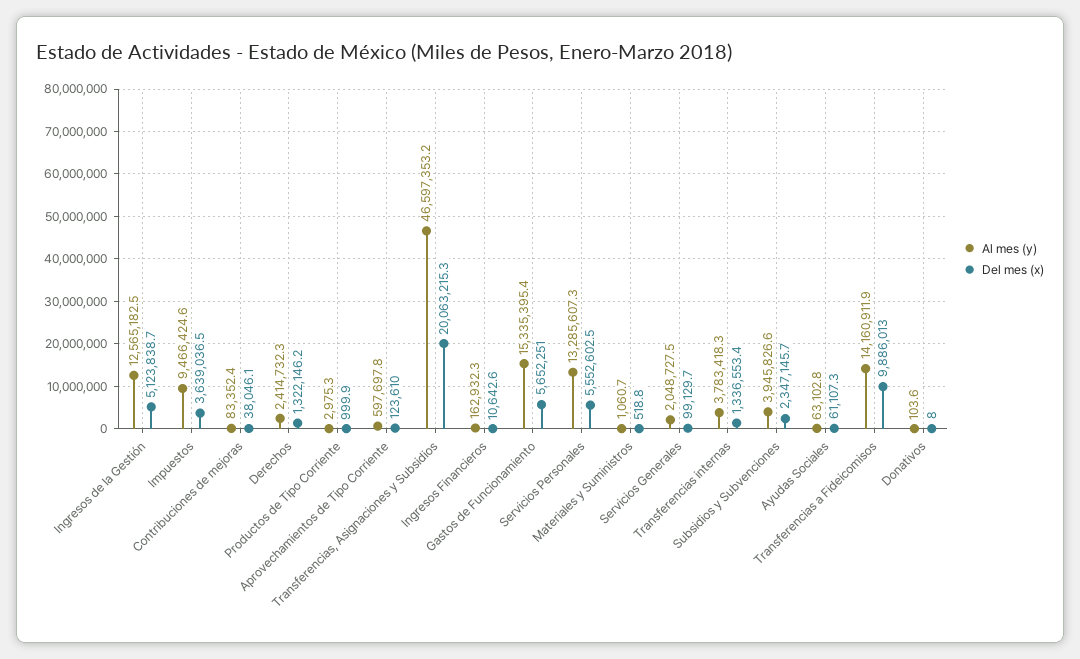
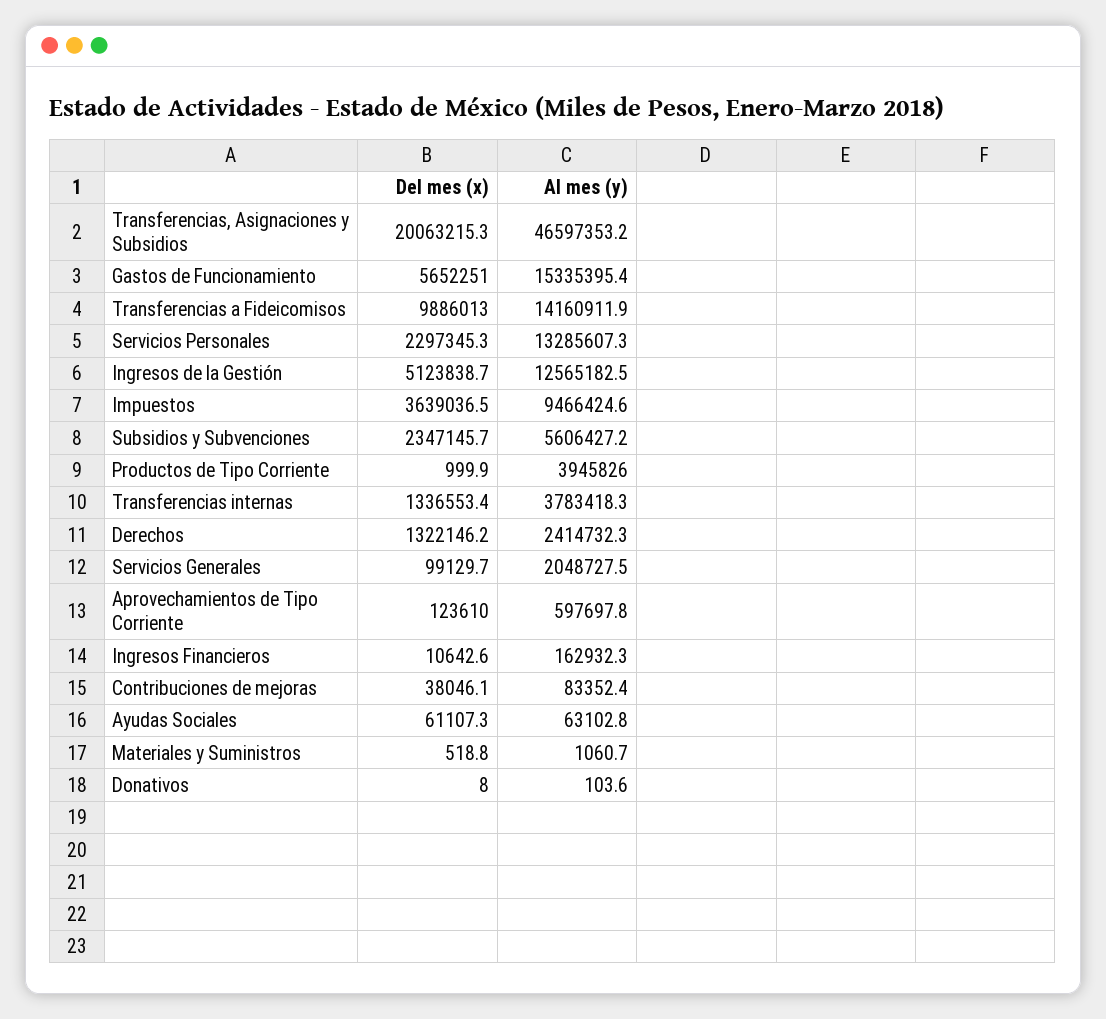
Al mes (y), Productos de Tipo Corriente: 2975.3 -> 3945826
Del mes (x), Servicios Personales: 5552602.5 -> 2297345.3
Al mes (y), Subsidios y Subvenciones: 3945826.6 -> 5606427.2

